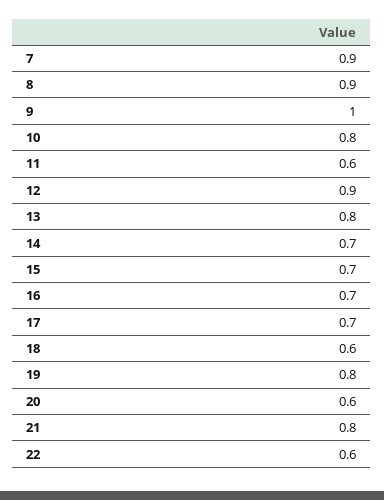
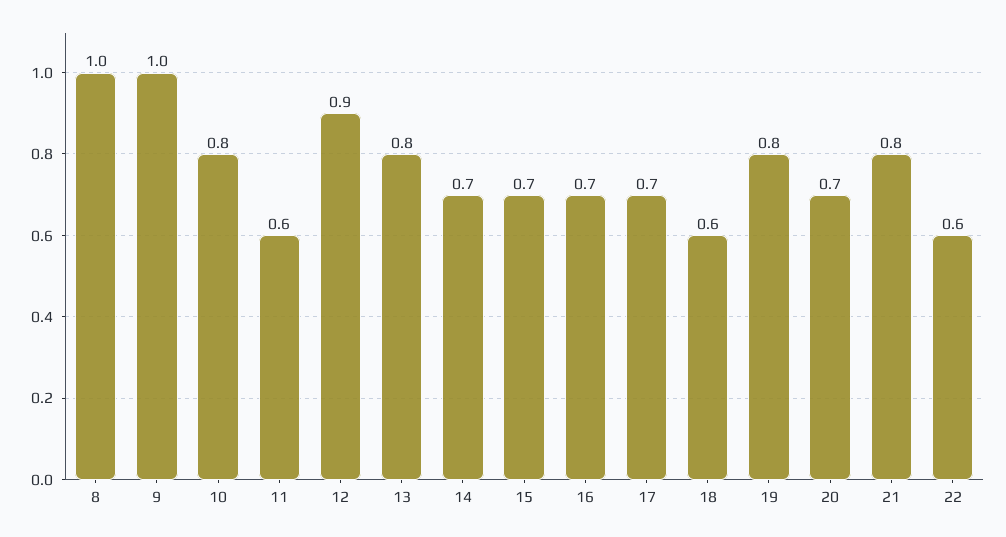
7: 0.9 -> none
8: 0.9 -> 1
20: 0.6 -> 0.7

